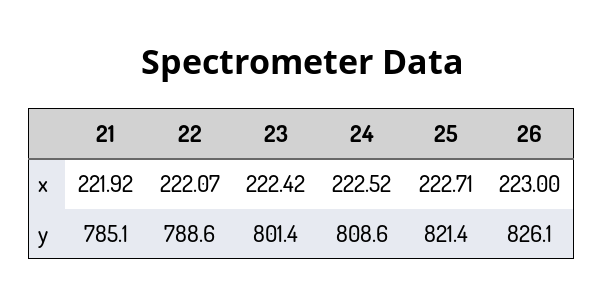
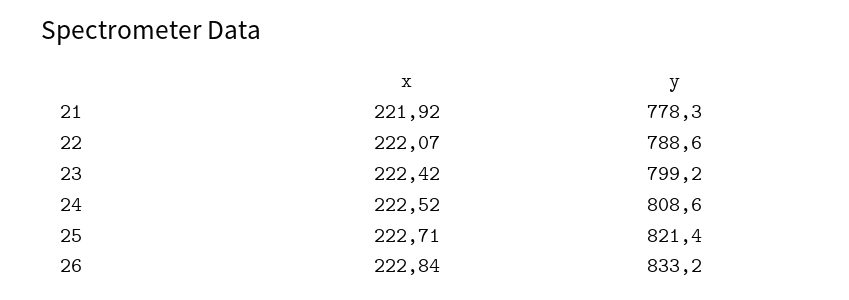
26, x: 223 -> 222.84
21, y: 785.1 -> 778.3
23, y: 801.4 -> 799.2
26, y: 826.1 -> 833.2

